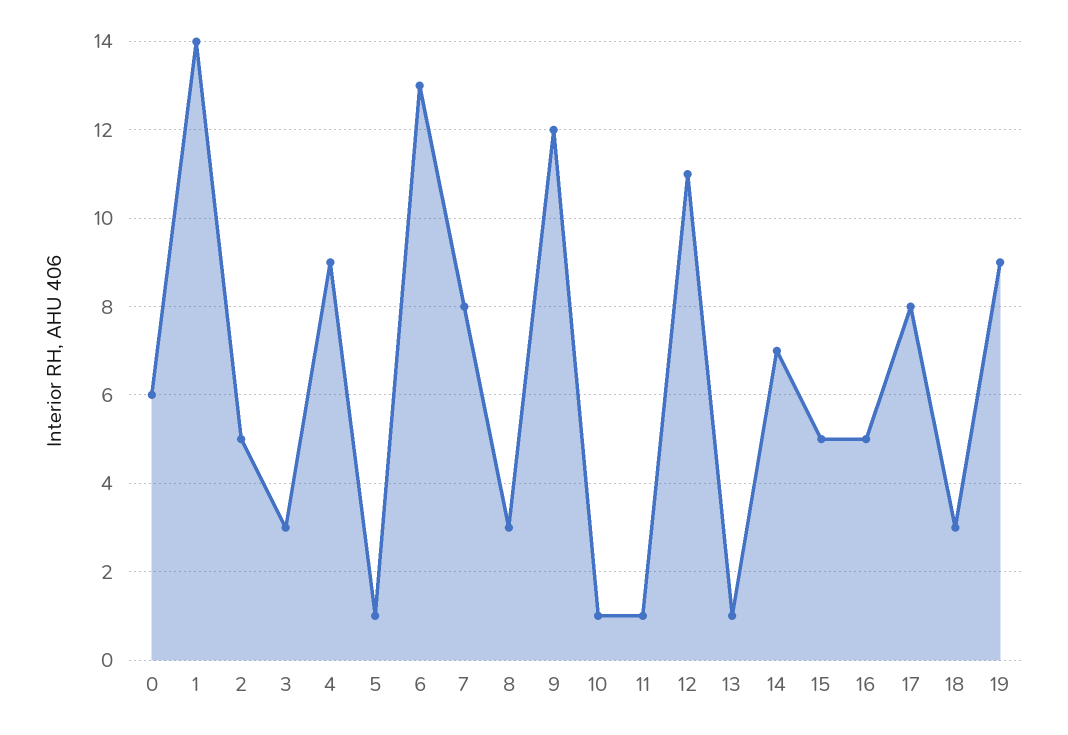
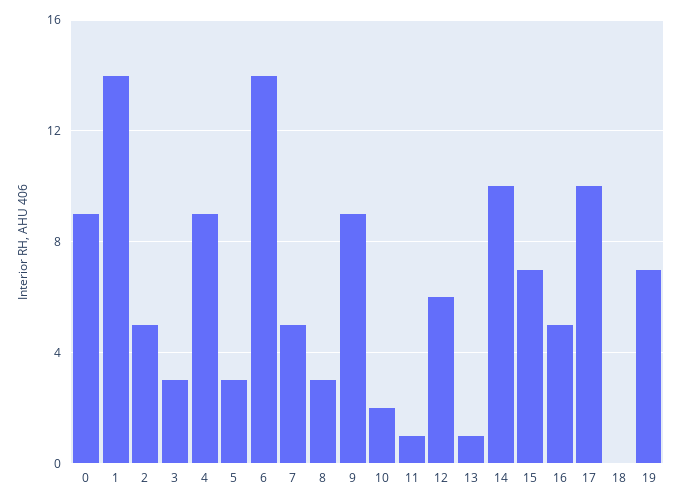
0: 6 -> 9
5: 1 -> 3
6: 13 -> 14
7: 8 -> 5
9: 12 -> 9
10: 1 -> 2
12: 11 -> 6
14: 7 -> 10
15: 5 -> 7
17: 8 -> 10
18: 3 -> 0
19: 9 -> 7

